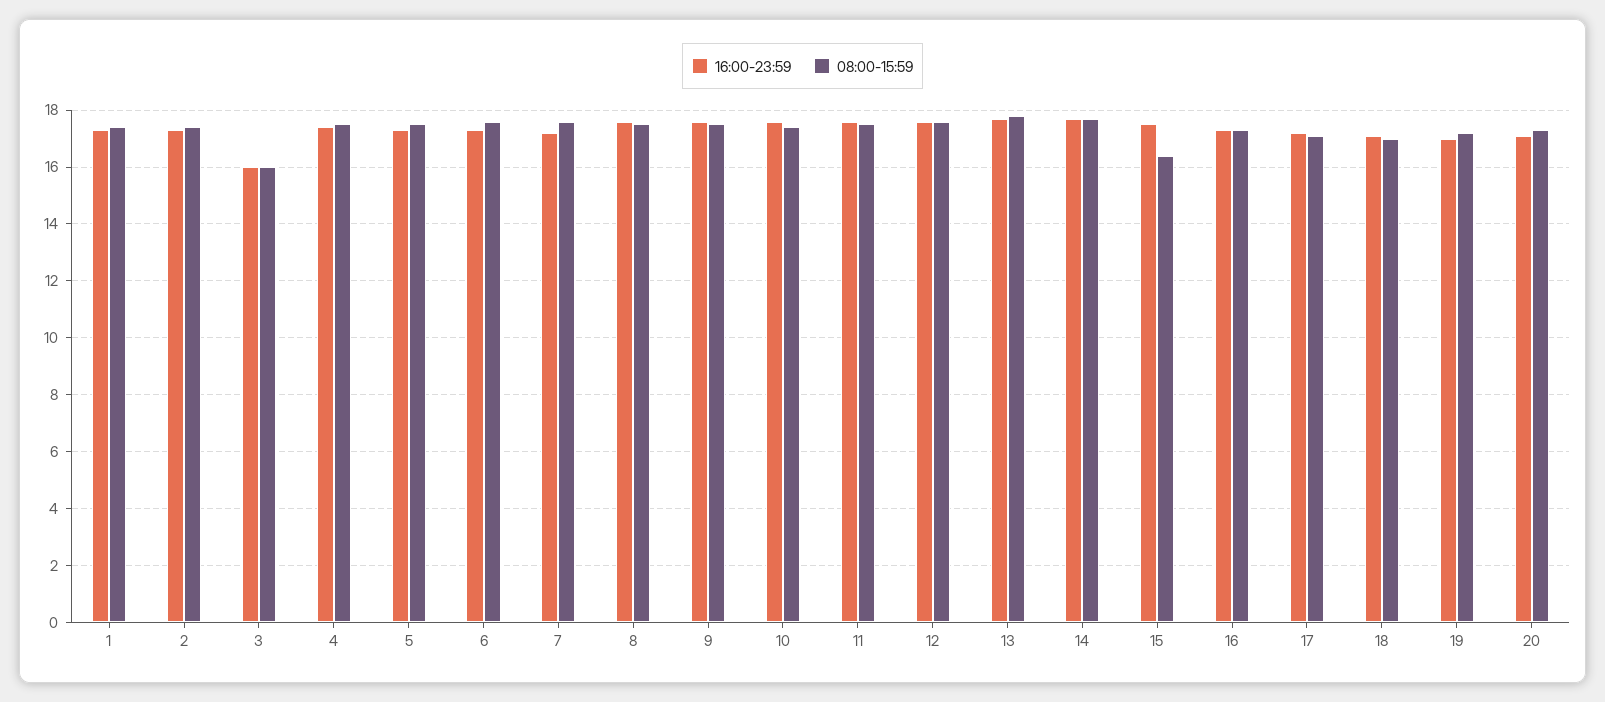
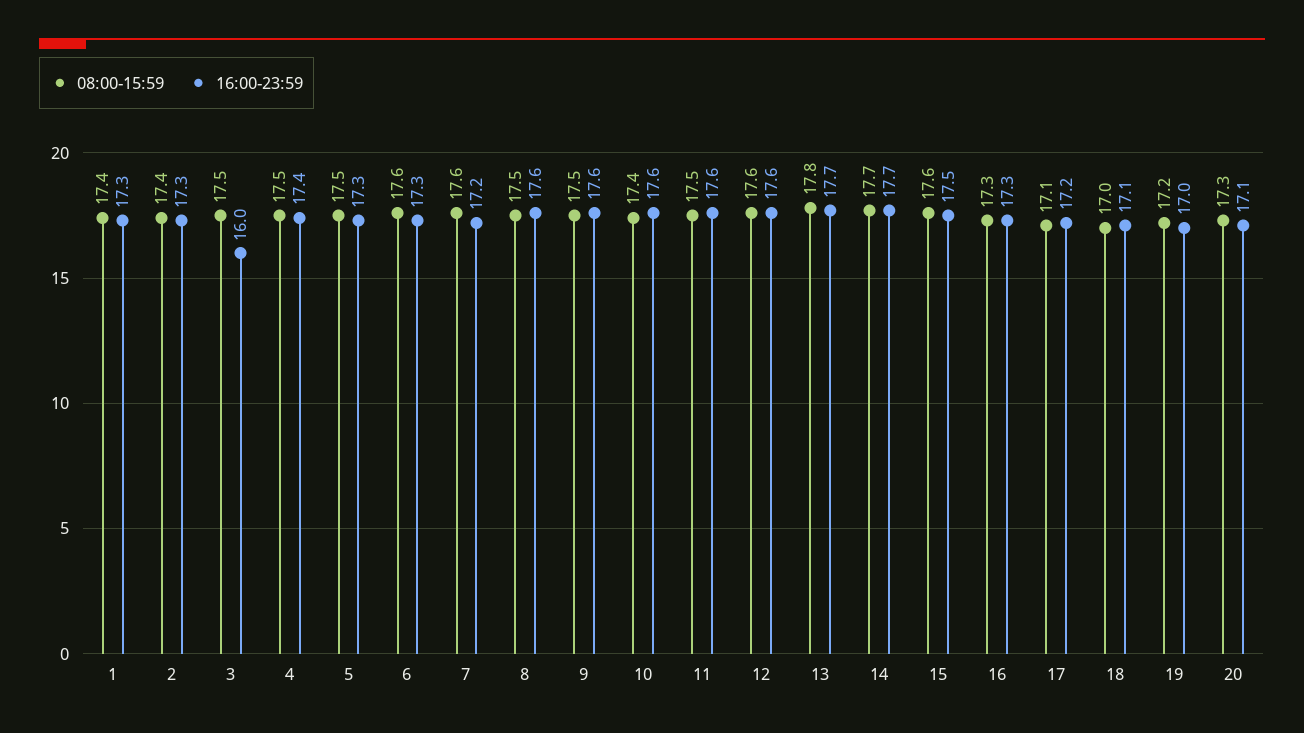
08:00-15:59, 3: 16 -> 17.5
08:00-15:59, 15: 16.5 -> 17.6

